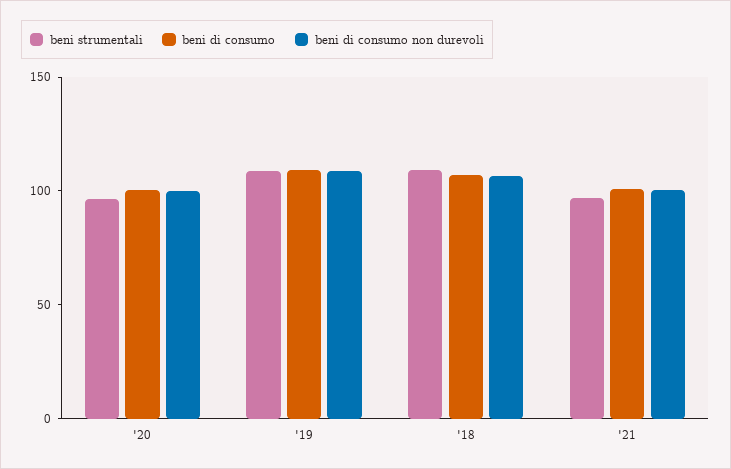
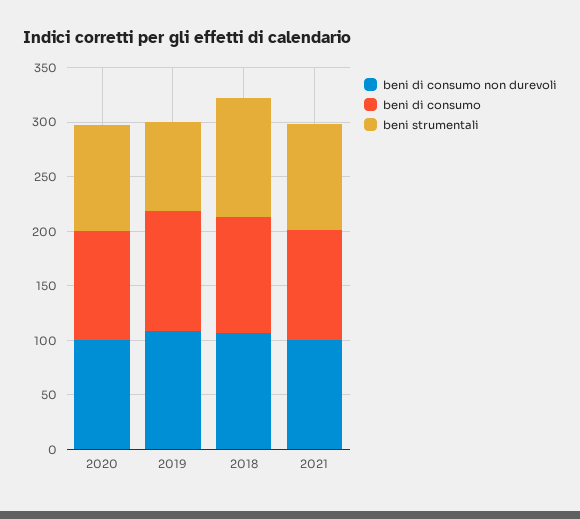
beni strumentali, '19: 110 -> 80

